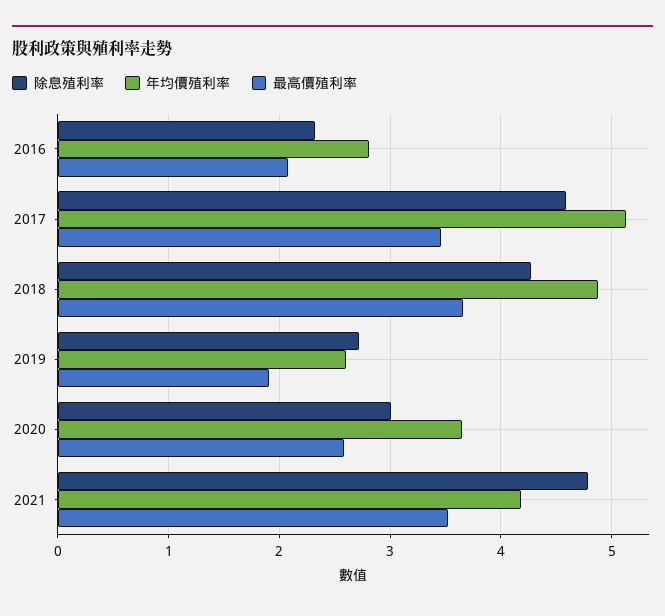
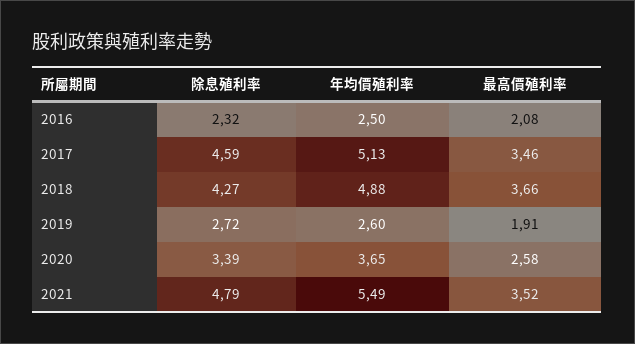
年均價殖利率, 2016: 2.8 -> 2.5
除息殖利率, 2020: 3 -> 3.39
年均價殖利率, 2021: 4.2 -> 5.49

